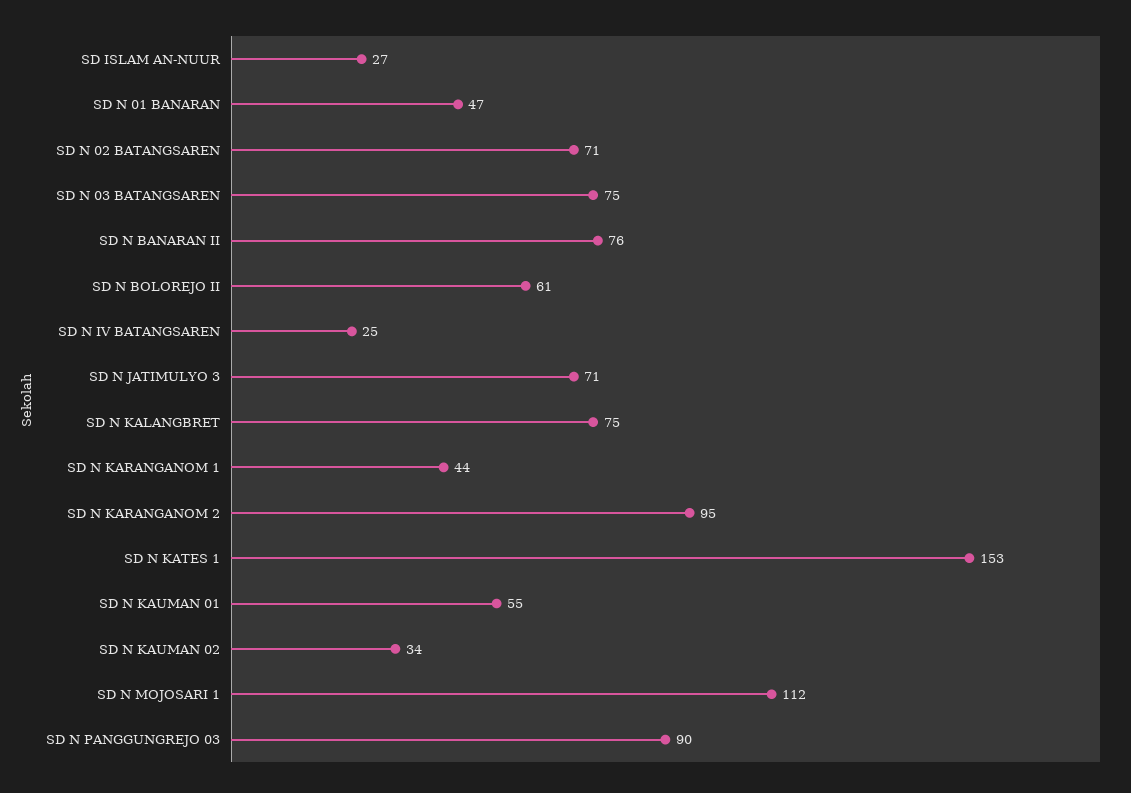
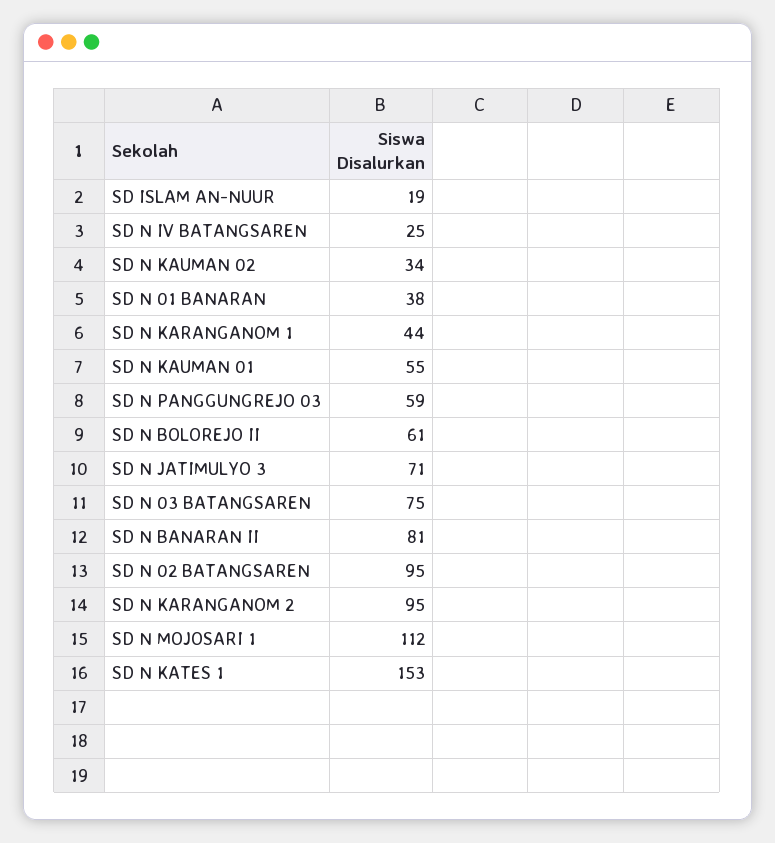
SD ISLAM AN-NUUR: 27 -> 19
SD N 01 BANARAN: 47 -> 38
SD N 02 BATANGSAREN: 71 -> 95
SD N BANARAN II: 76 -> 81
SD N KALANGBRET: 75 -> none
SD N PANGGUNGREJO 03: 90 -> 59

